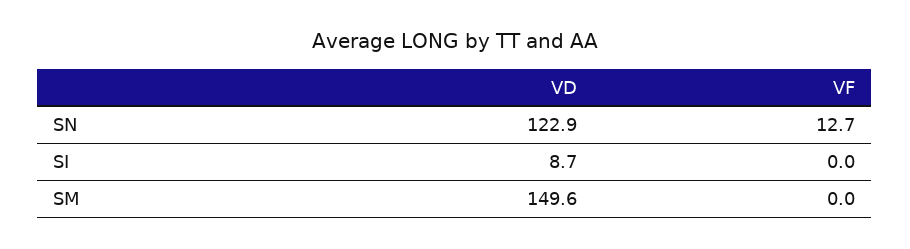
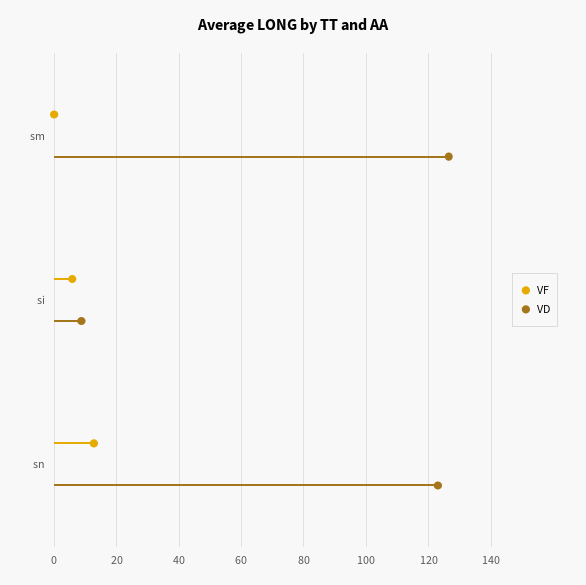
VF, SI: 0 -> 6
VD, SM: 149.6 -> 126

